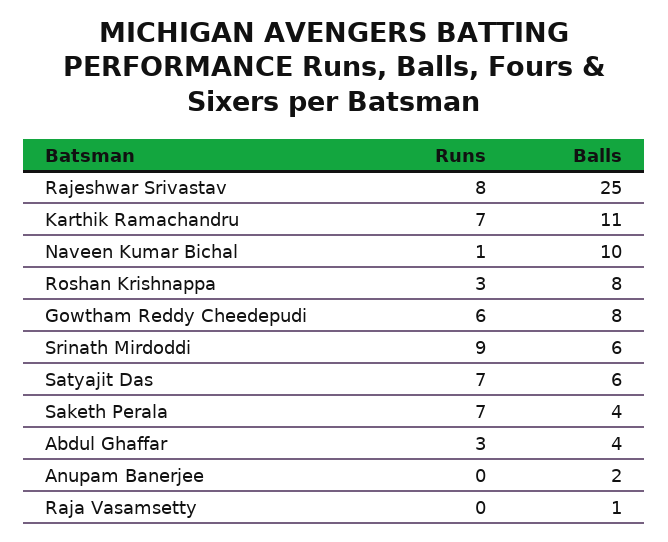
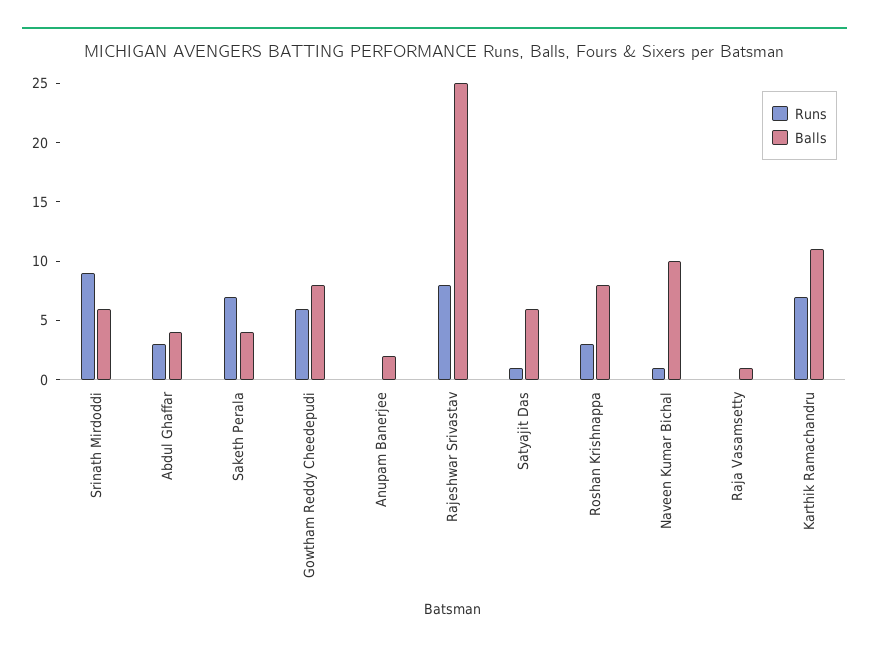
Runs, Satyajit Das: 7 -> 1

